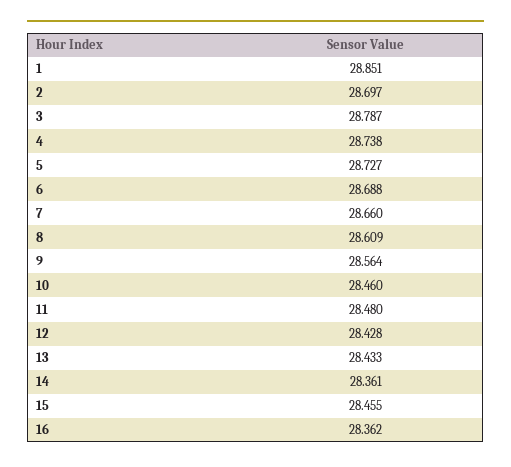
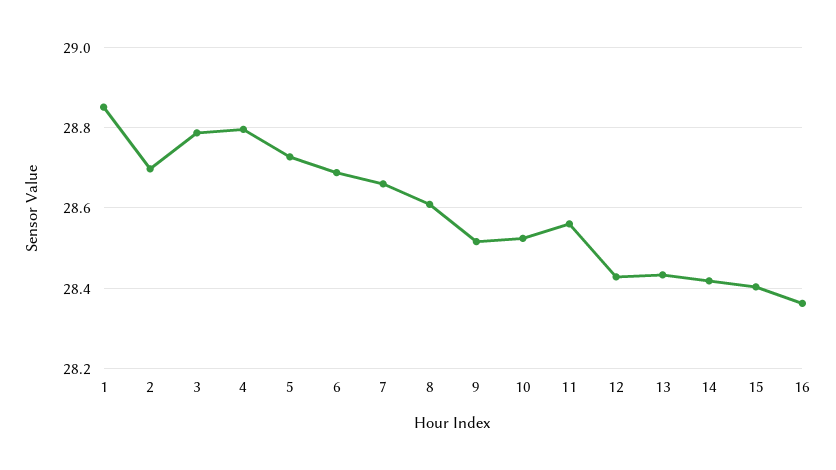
4: 28.738 -> 28.8
9: 28.564 -> 28.52
10: 28.46 -> 28.52
11: 28.48 -> 28.56
14: 28.361 -> 28.42
15: 28.455 -> 28.4

